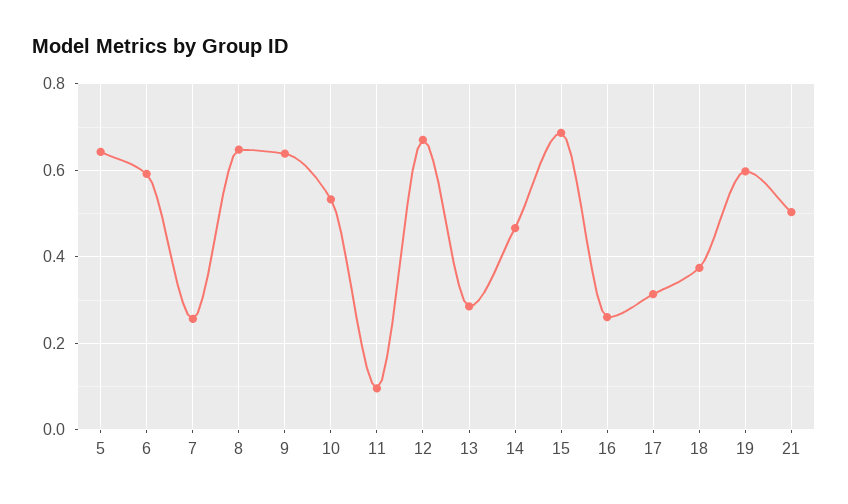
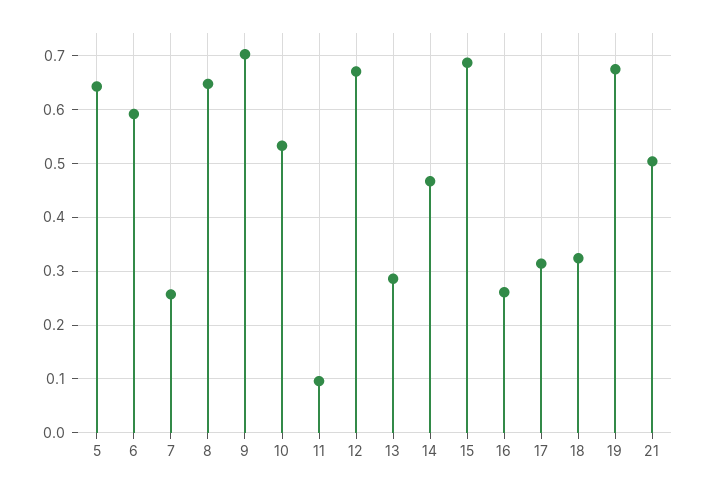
9: 0.64 -> 0.7
18: 0.38 -> 0.32
19: 0.6 -> 0.68

